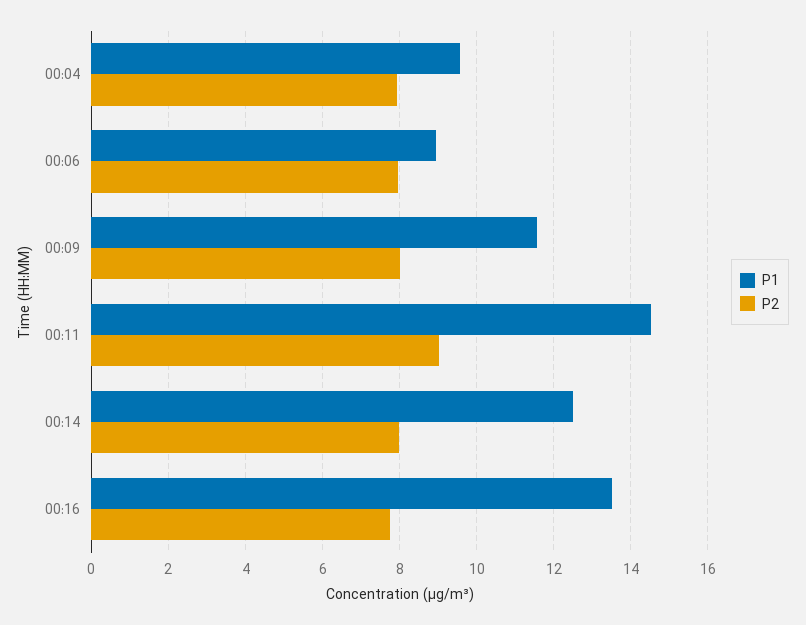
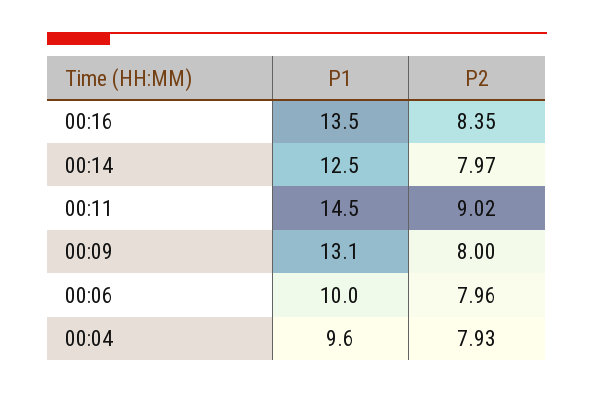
P1, 00:06: 9 -> 10
P1, 00:09: 11.6 -> 13.1
P2, 00:16: 7.8 -> 8.35

